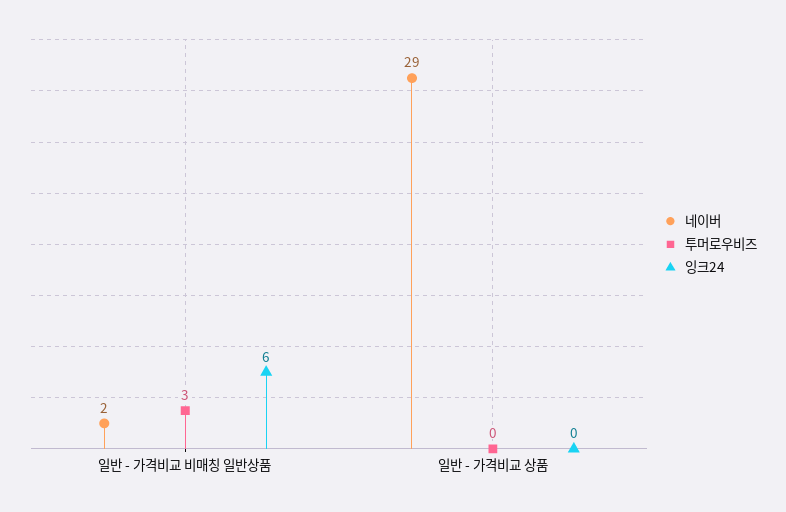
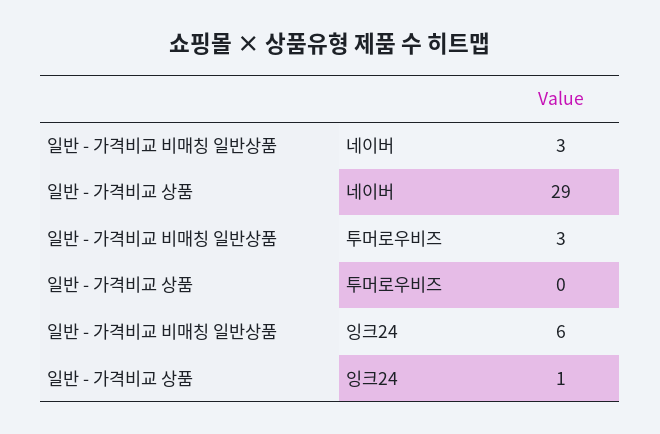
네이버, 일반 - 가격비교 비매칭 일반상품: 2 -> 3
잉크24, 일반 - 가격비교 상품: 0 -> 1

